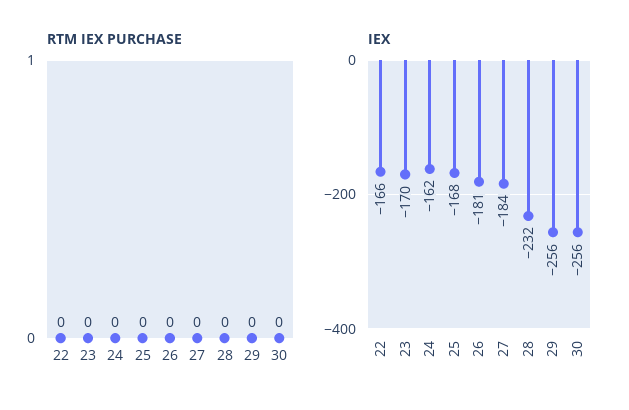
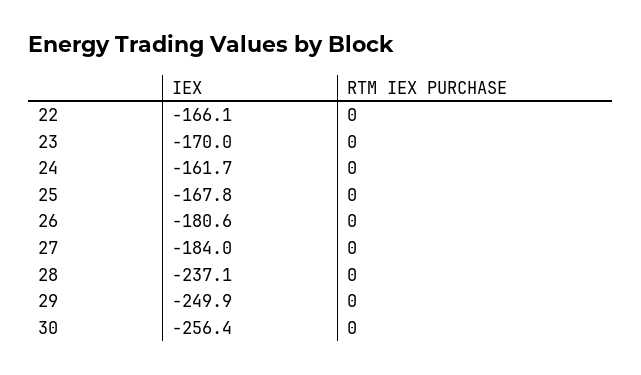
IEX, 28: -232 -> -237.1
IEX, 29: -256 -> -249.9

